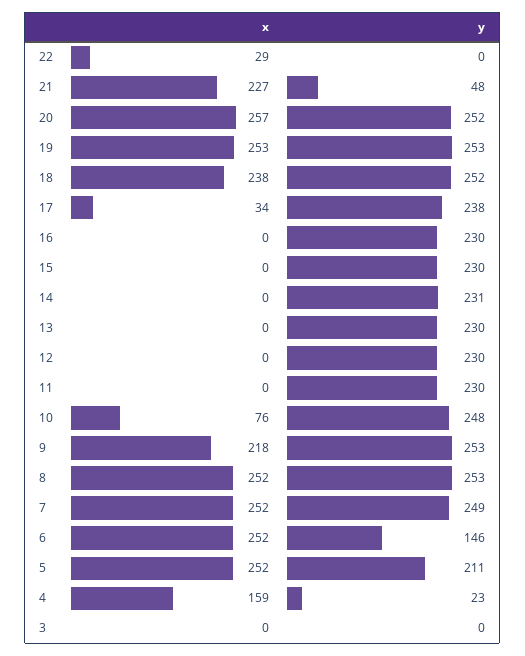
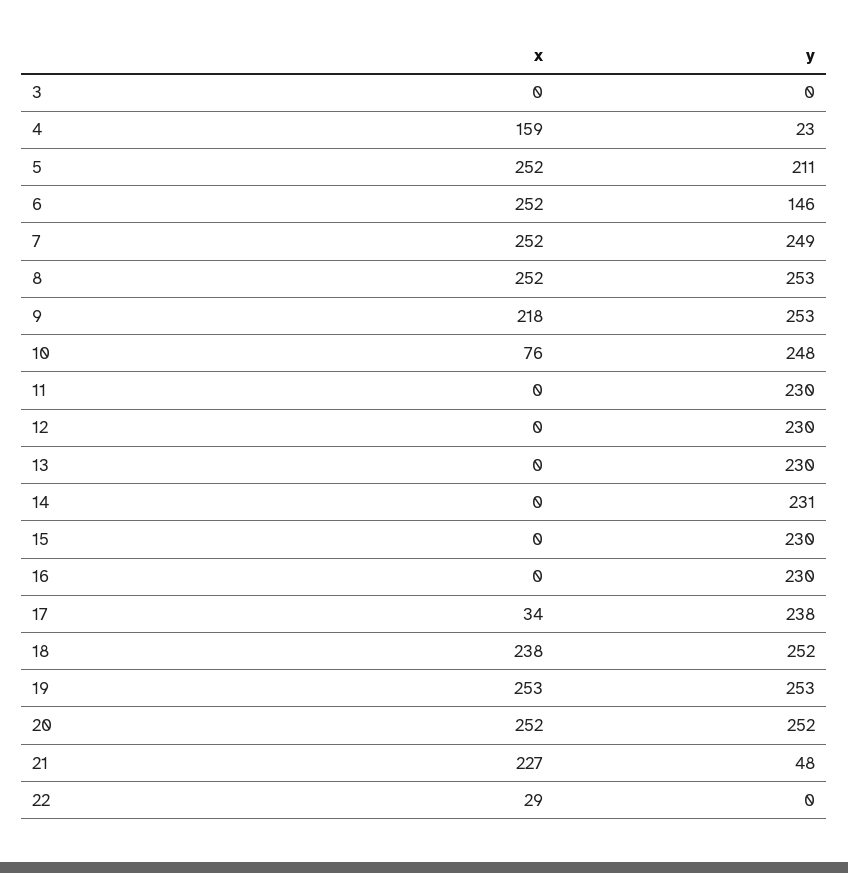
x, 20: 257 -> 252

